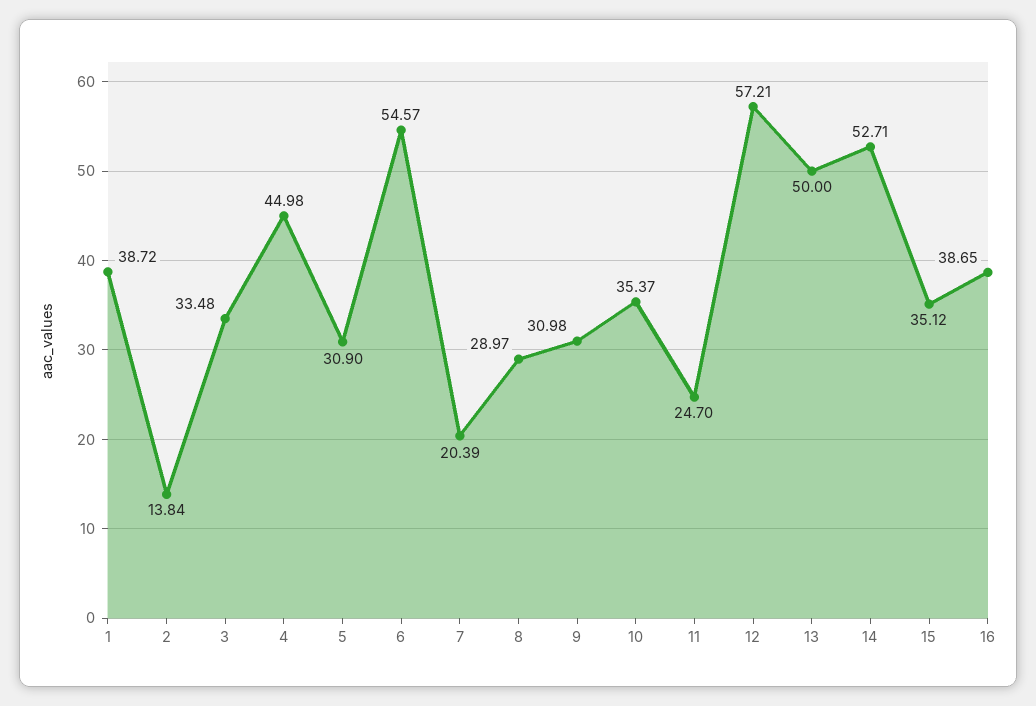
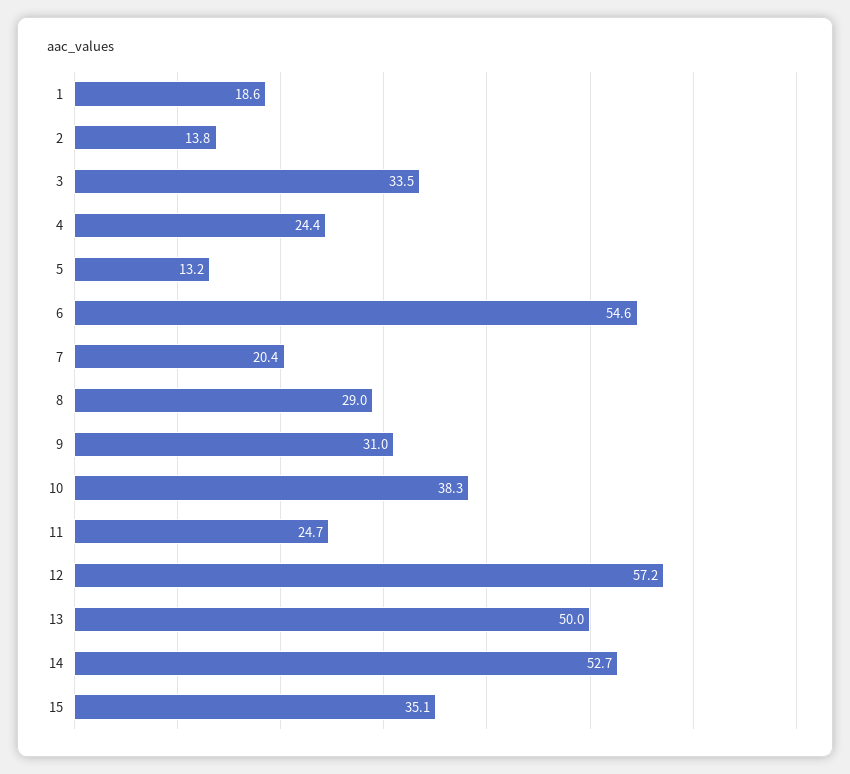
1: 38.72 -> 18.6
4: 44.98 -> 24.4
5: 30.9 -> 13.2
10: 35.37 -> 38.3
16: 38.65 -> none

